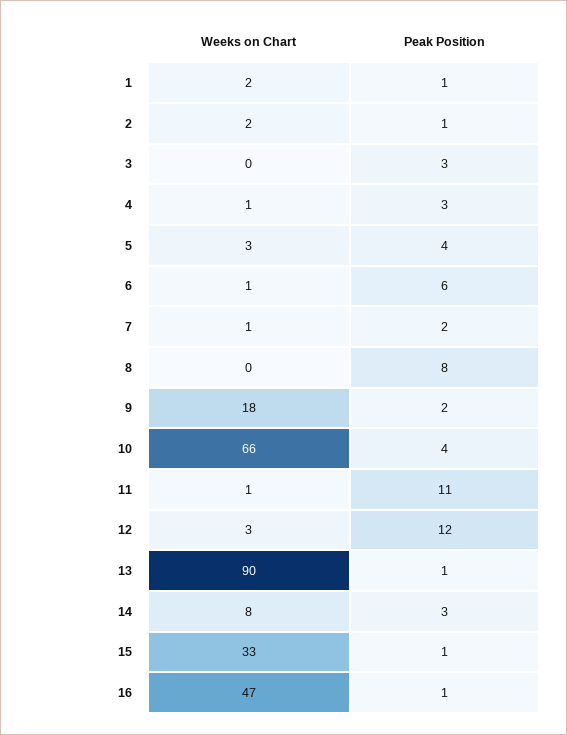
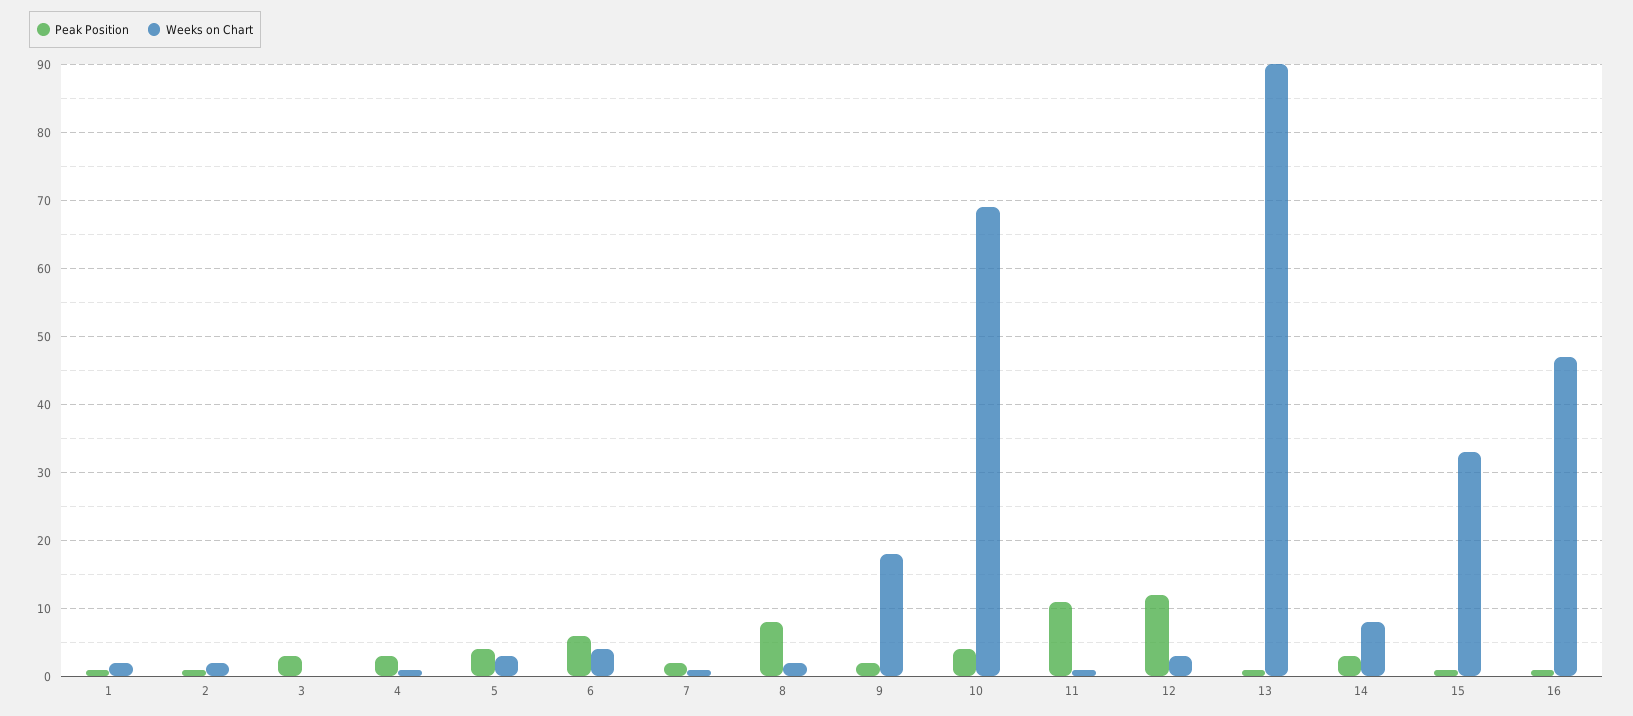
Weeks on Chart, 6: 1 -> 4
Weeks on Chart, 8: 0 -> 2
Weeks on Chart, 10: 66 -> 69

